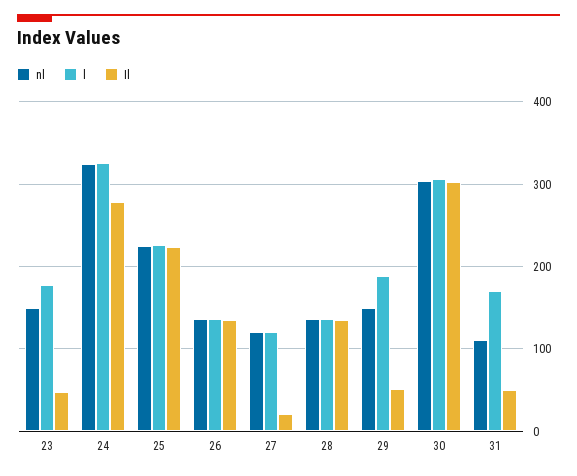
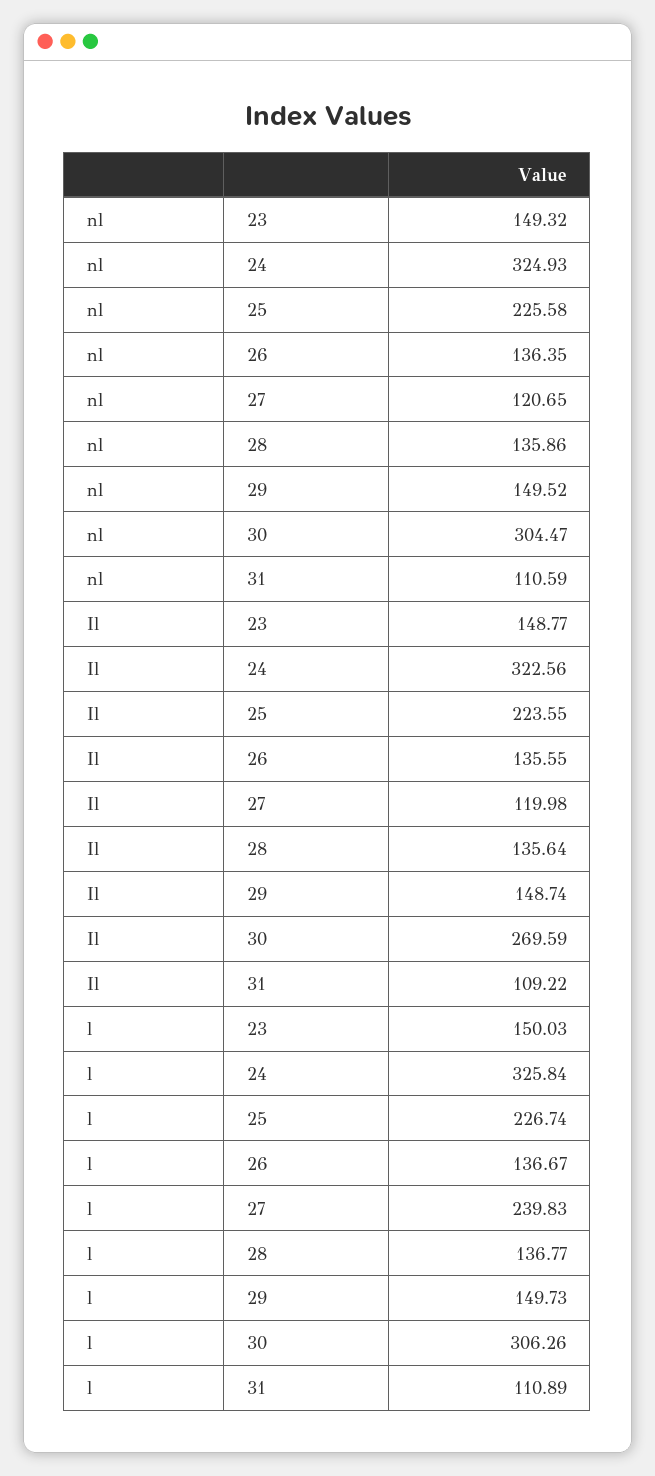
l, 23: 180 -> 150.03
Il, 23: 50 -> 148.77
Il, 24: 280 -> 322.56
l, 27: 120 -> 239.83
Il, 27: 20 -> 119.98
l, 29: 190 -> 149.73
Il, 29: 50 -> 148.74
Il, 30: 300 -> 269.59
l, 31: 170 -> 110.89
Il, 31: 50 -> 109.22

